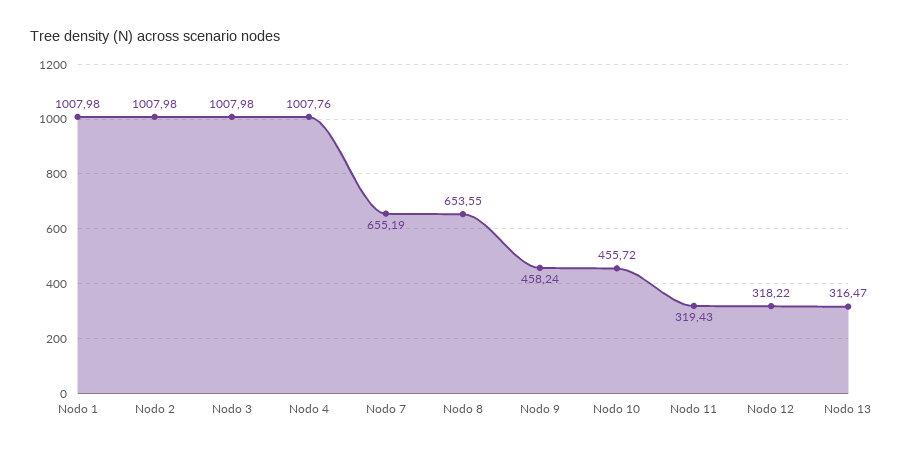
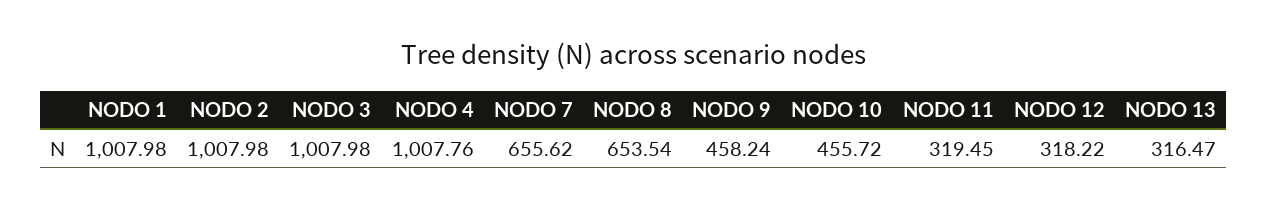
Nodo 7: 655.19 -> 655.62
Nodo 8: 653.55 -> 653.54
Nodo 11: 319.43 -> 319.45

